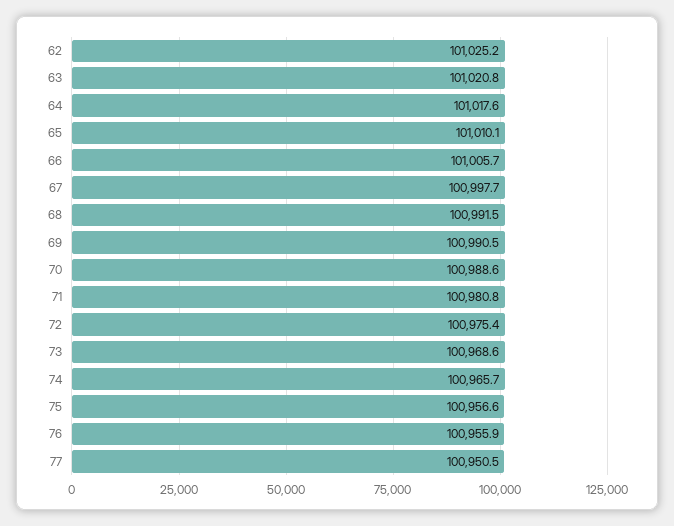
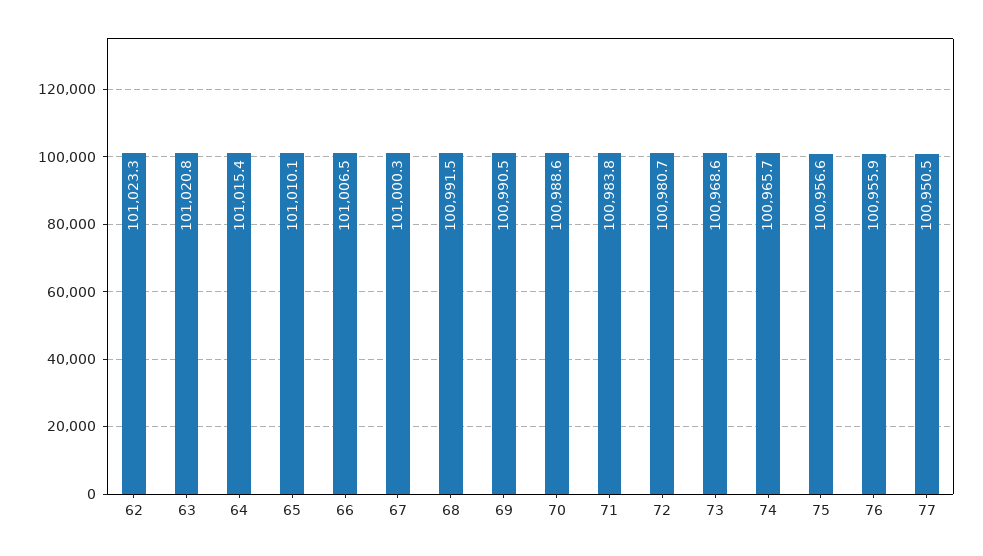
62: 101025.2 -> 101023.3
64: 101017.6 -> 101015.4
66: 101005.7 -> 101006.5
67: 100997.7 -> 101000.3
71: 100980.8 -> 100983.8
72: 100975.4 -> 100980.7

